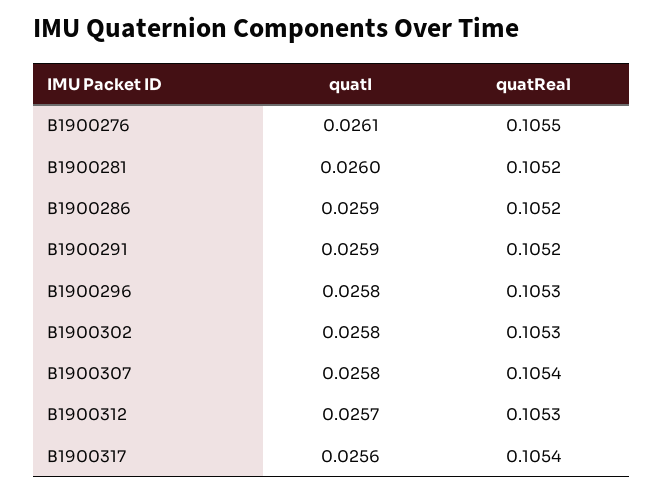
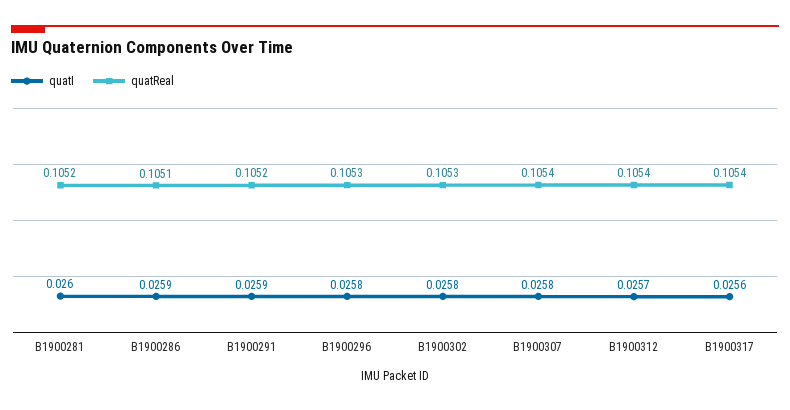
quatI, B1900276: 0.0261 -> none
quatReal, B1900276: 0.1055 -> none
quatReal, B1900286: 0.1052 -> 0.1051
quatReal, B1900312: 0.1053 -> 0.1054

